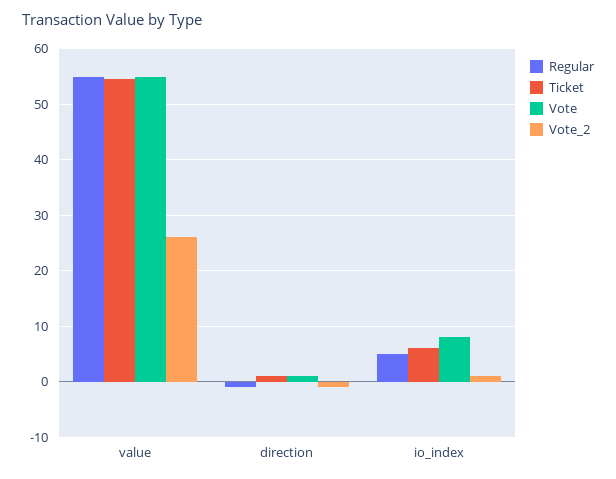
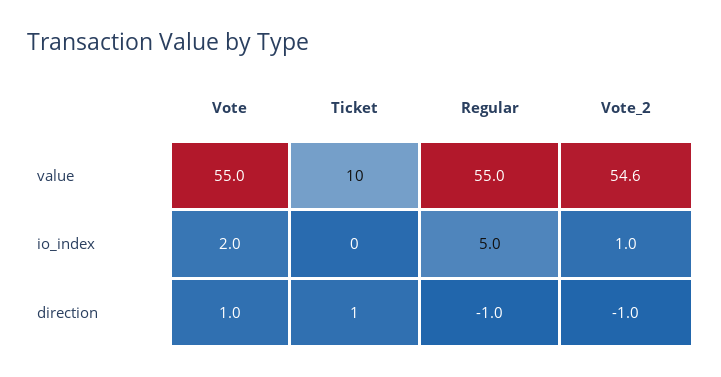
Ticket, value: 54 -> 10
Vote_2, value: 26 -> 54.6
Ticket, io_index: 6 -> 0
Vote, io_index: 8 -> 2

